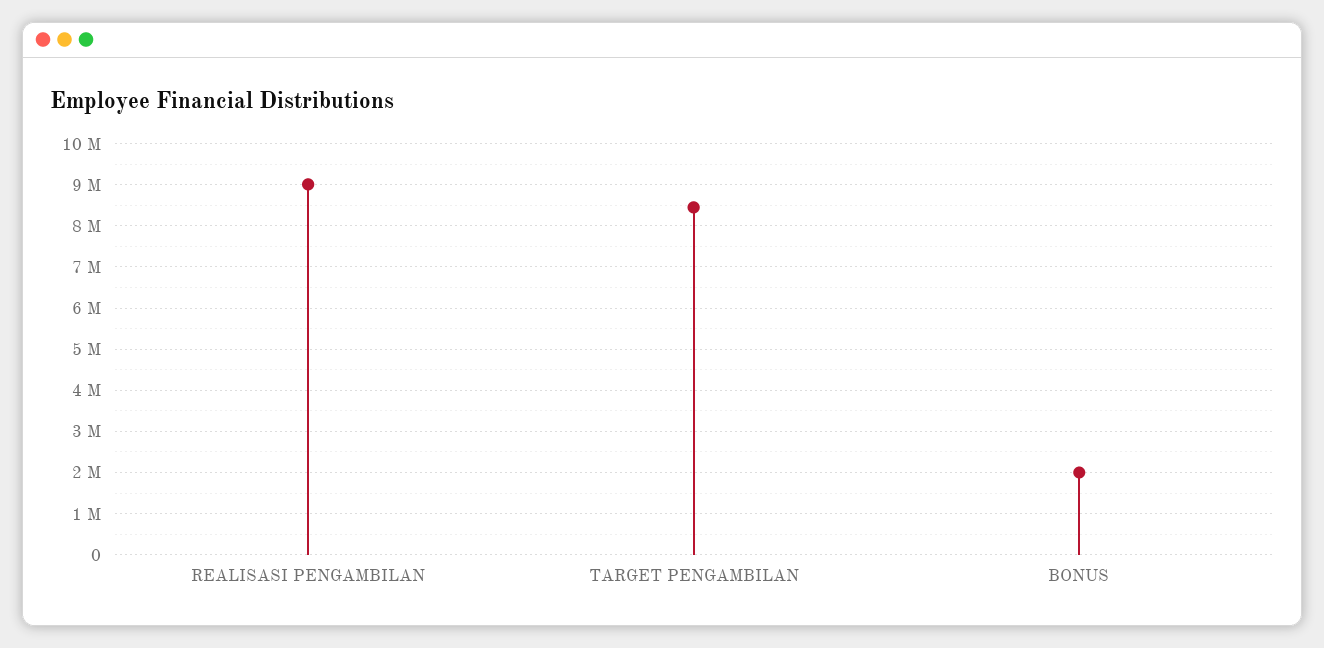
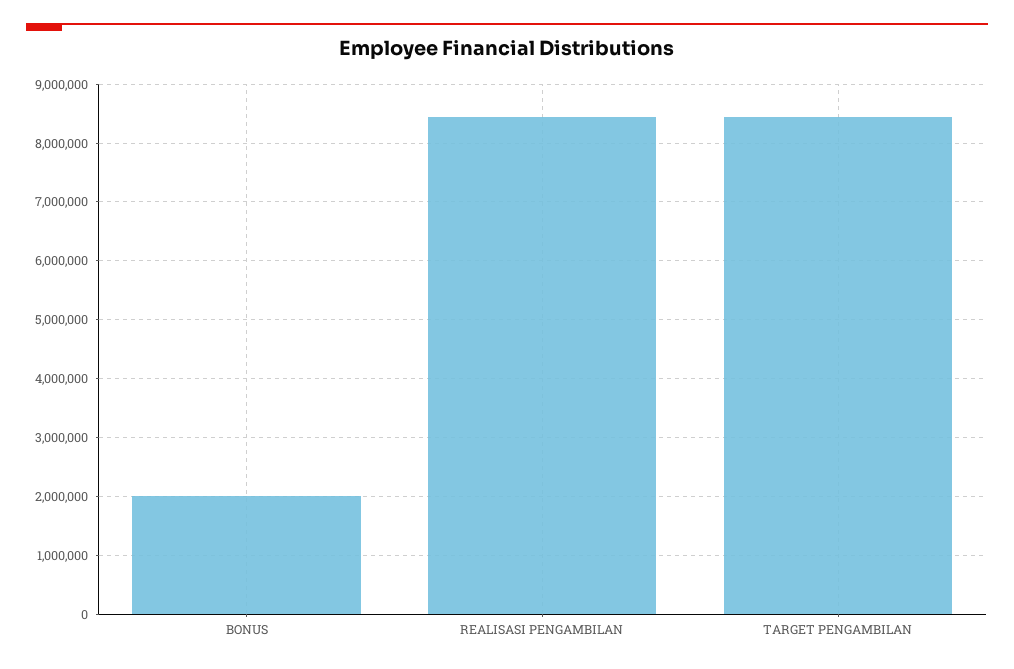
REALISASI PENGAMBILAN: 9000000 -> 8400000

